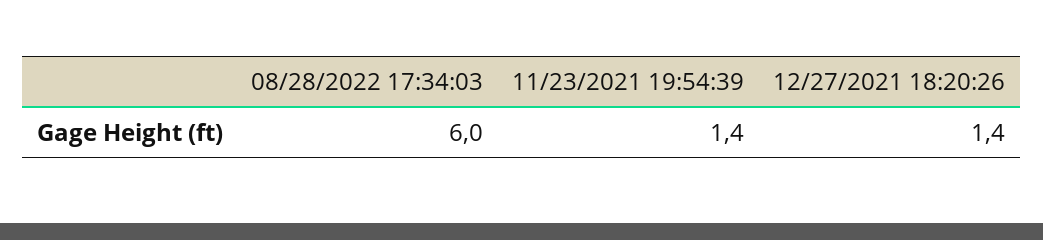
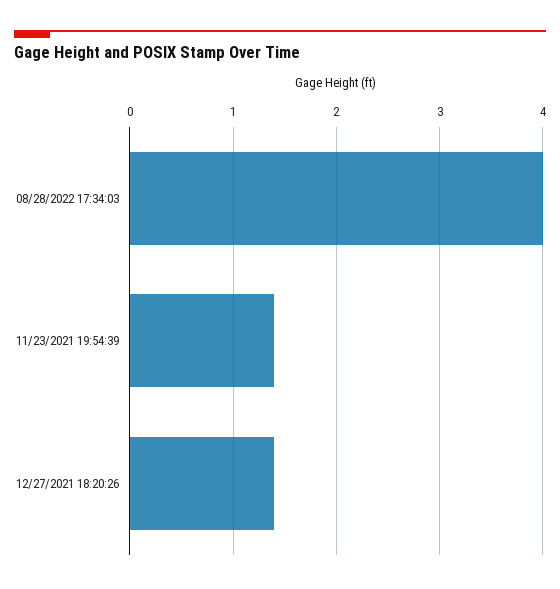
08/28/2022 17:34:03: 6 -> 4

